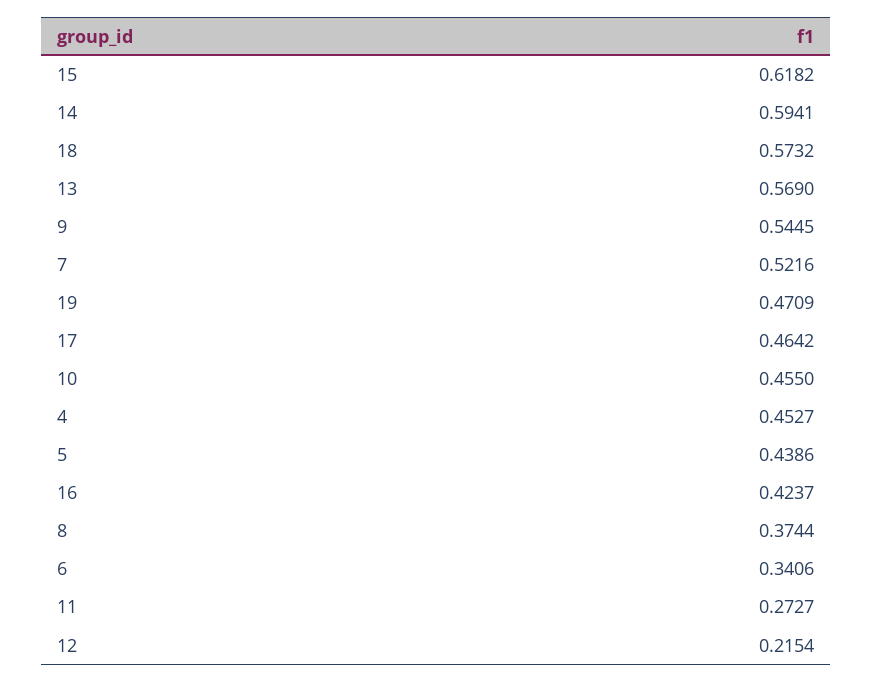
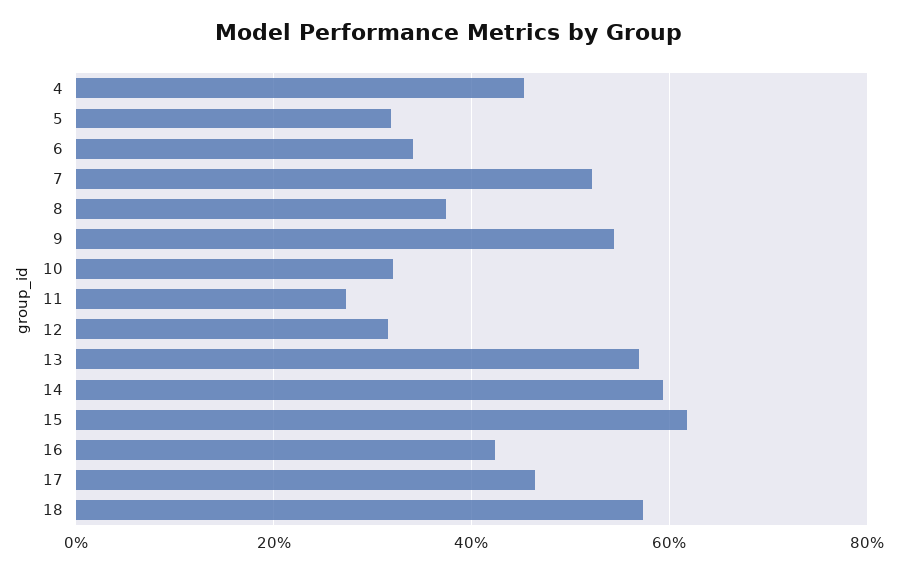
19: 0.4709 -> none
10: 0.455 -> 0.32
5: 0.4386 -> 0.32
12: 0.2154 -> 0.32

